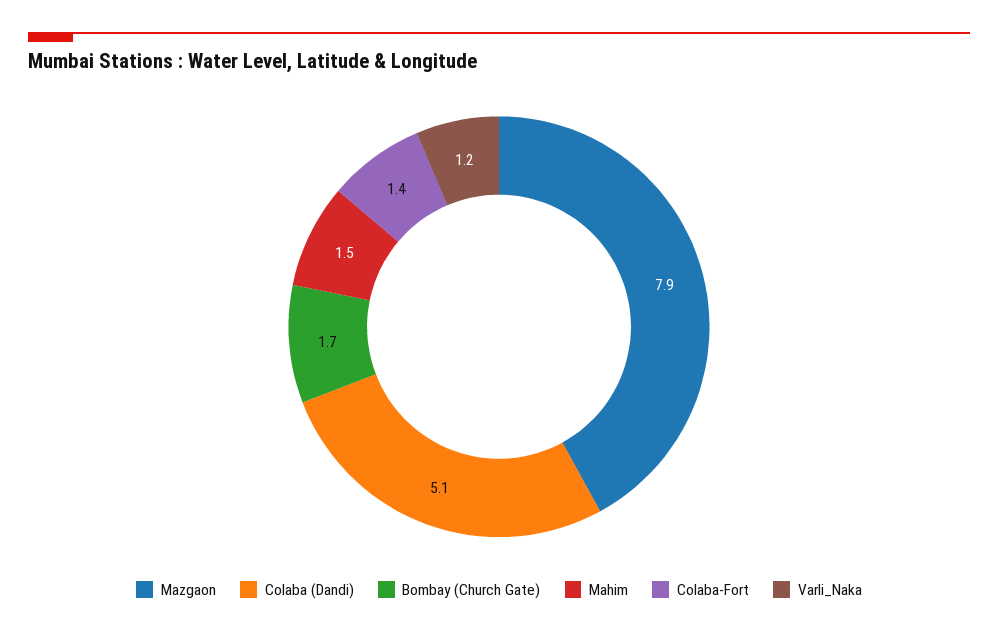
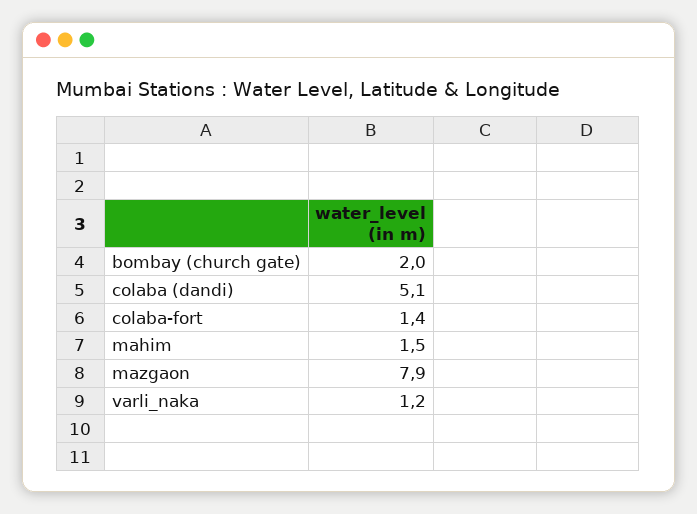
Bombay (Church Gate): 1.7 -> 2

